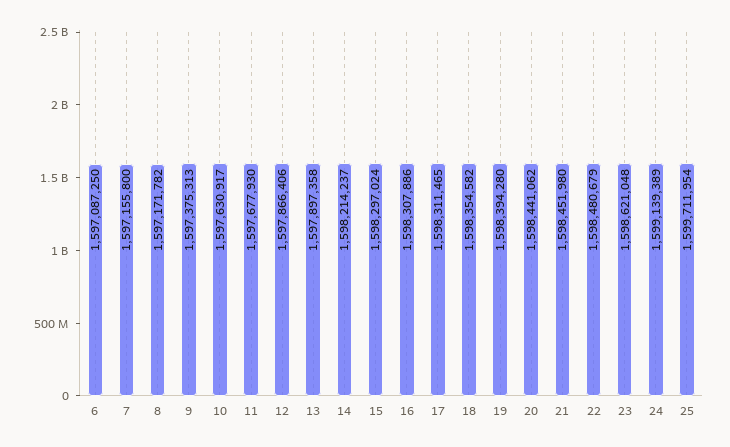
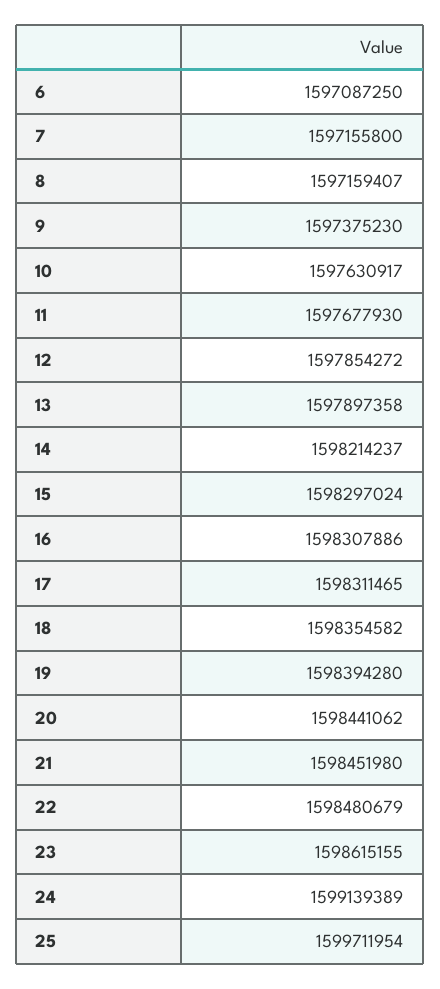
8: 1597171782 -> 1597159407
9: 1597375313 -> 1597375230
12: 1597866406 -> 1597854272
23: 1598621048 -> 1598615155

